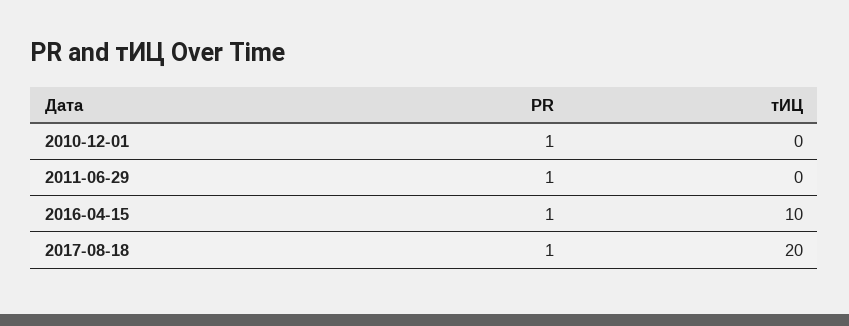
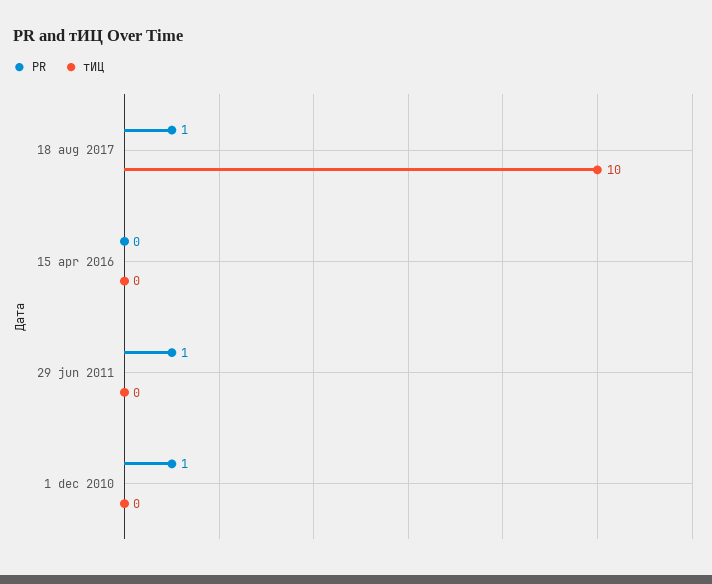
PR, 2016-04-15: 1 -> 0
тИЦ, 2016-04-15: 10 -> 0
тИЦ, 2017-08-18: 20 -> 10

